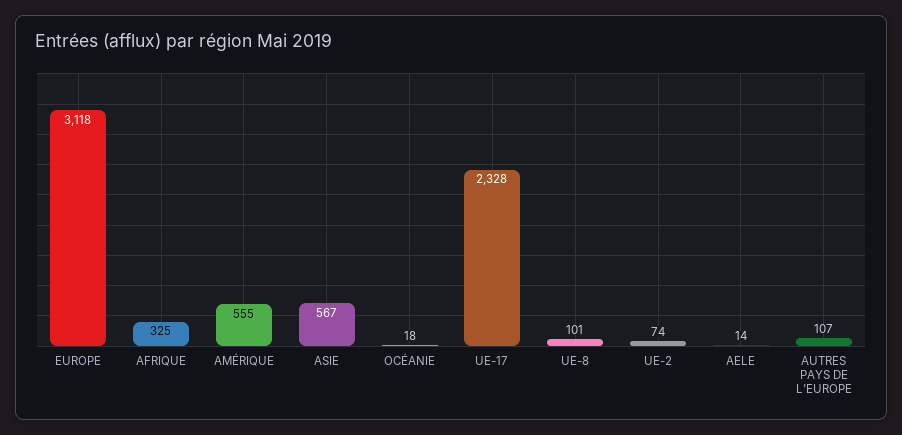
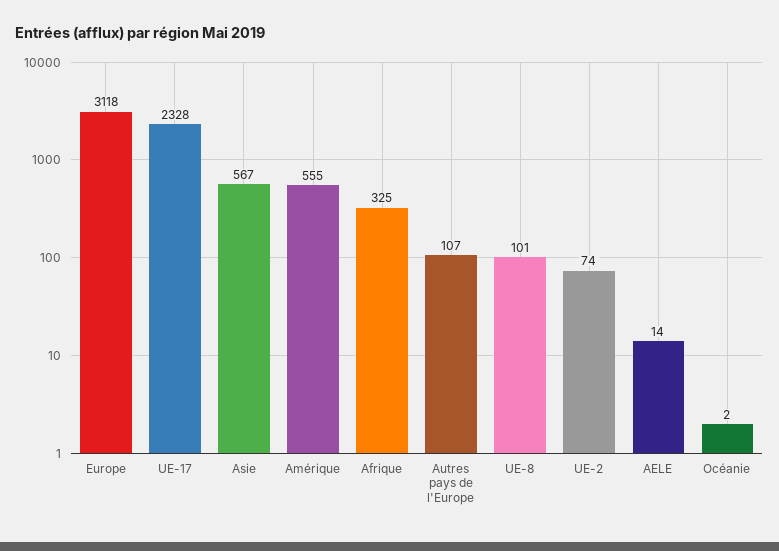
OCÉANIE: 18 -> 2

